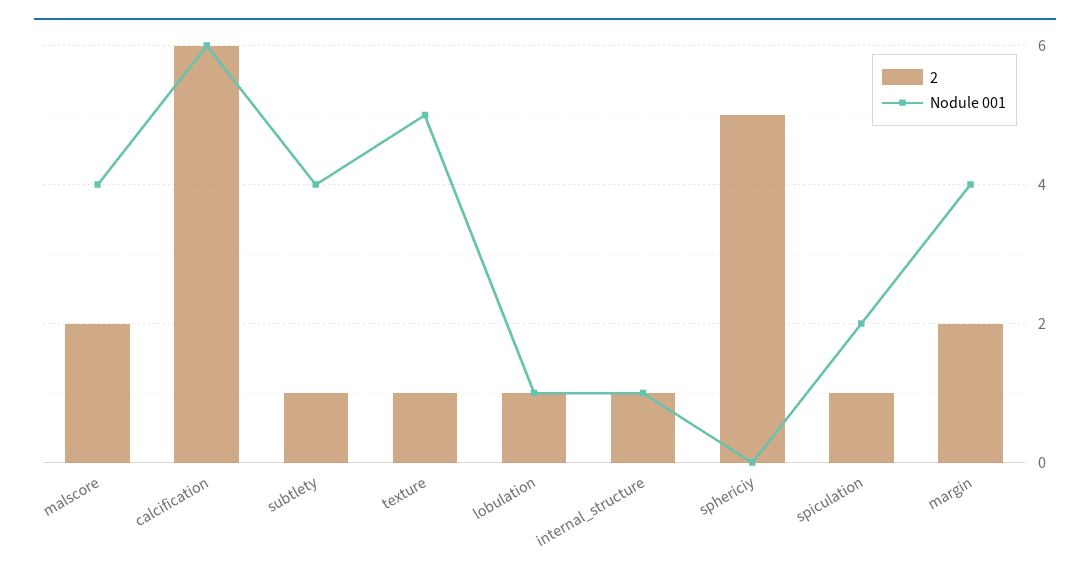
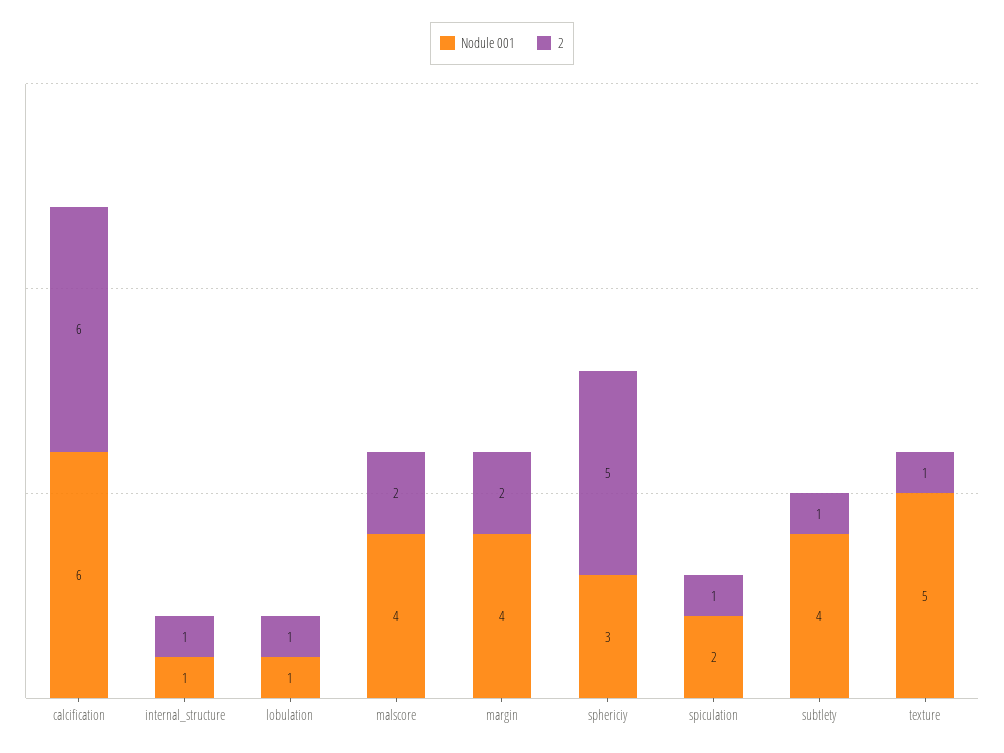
Nodule 001, sphericiy: 0 -> 3

